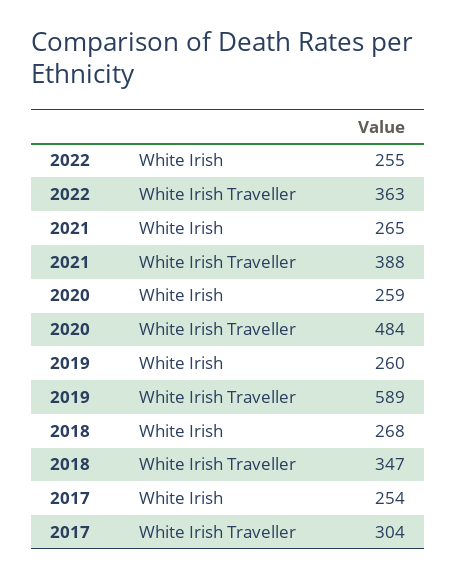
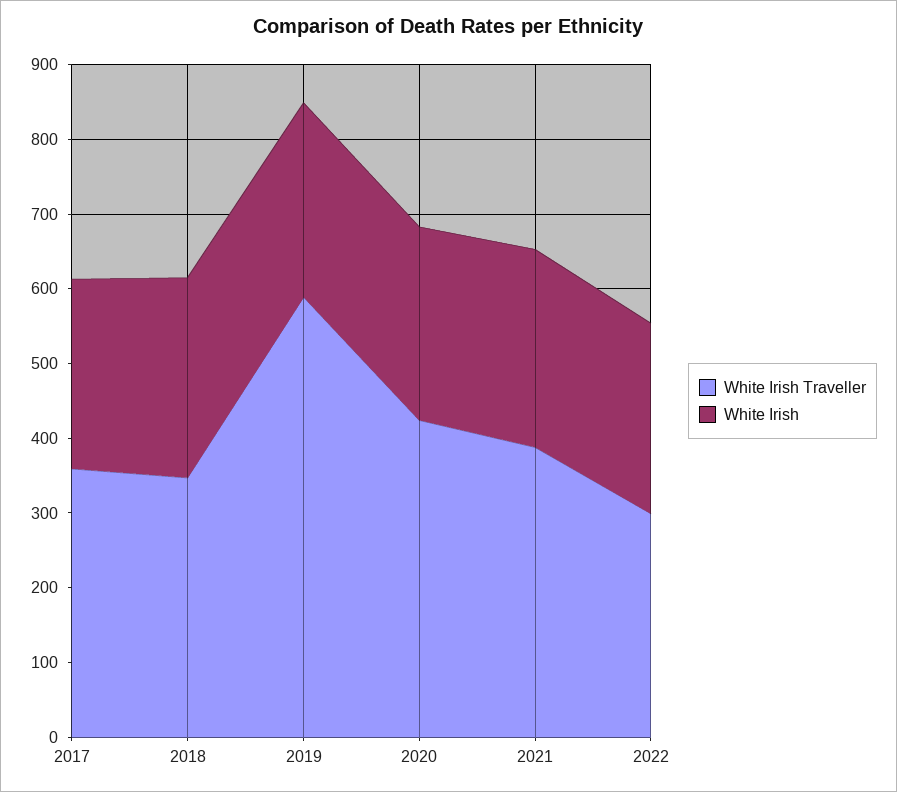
White Irish Traveller, 2022: 363 -> 300
White Irish Traveller, 2020: 484 -> 420
White Irish Traveller, 2017: 304 -> 360

